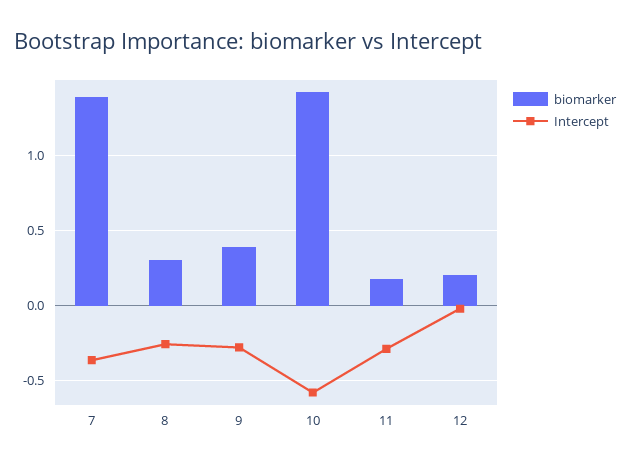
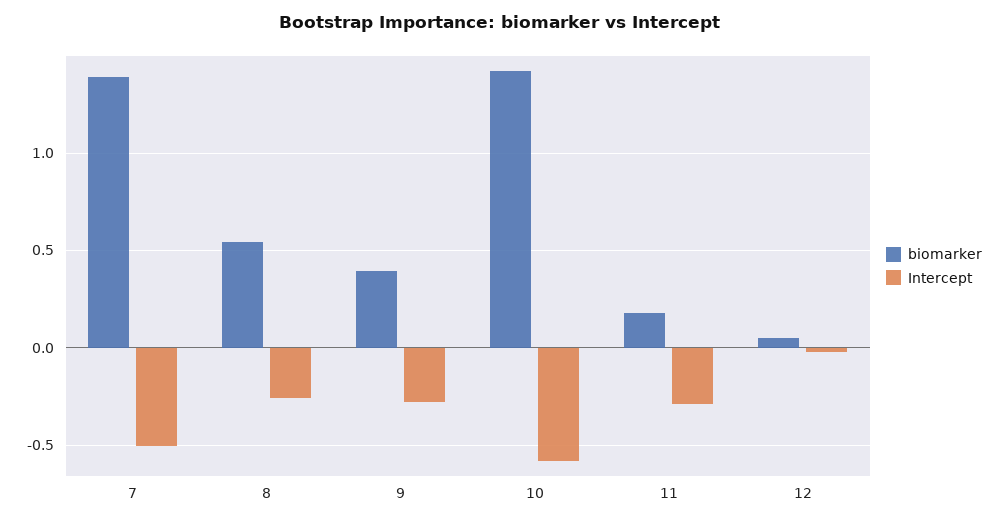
Intercept, 7: -0.35 -> -0.5
biomarker, 8: 0.3 -> 0.55
biomarker, 12: 0.2 -> 0.05

